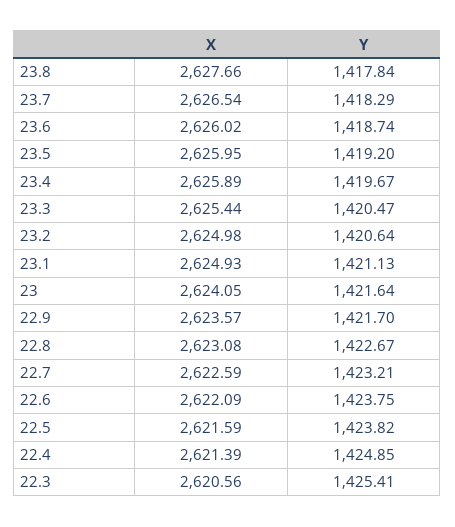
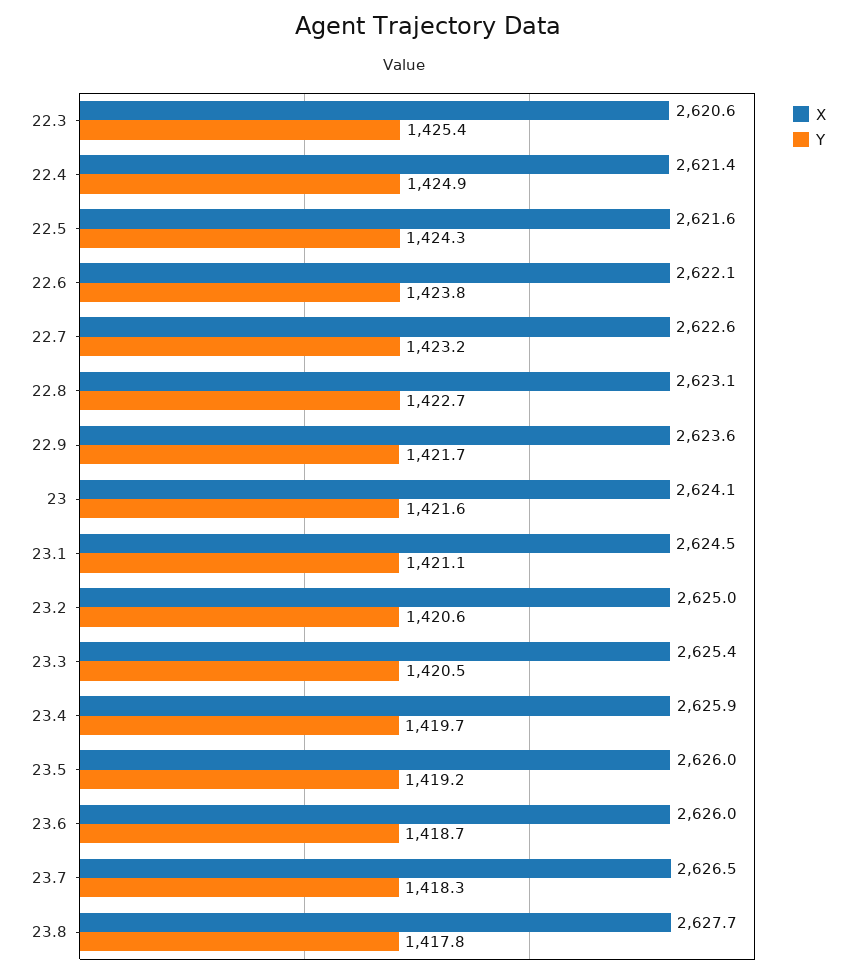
X, 23.1: 2624.93 -> 2624.5
Y, 22.5: 1423.82 -> 1424.3

